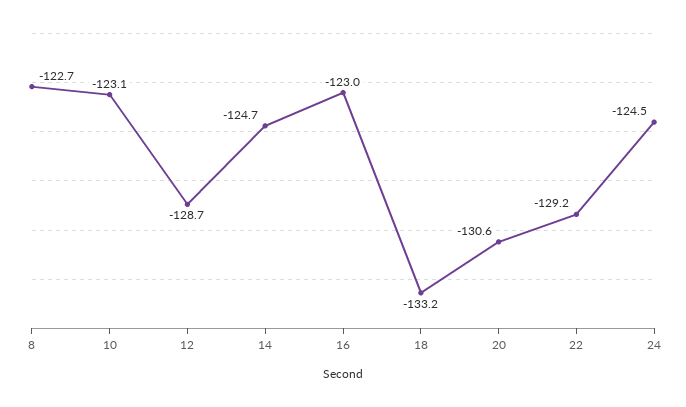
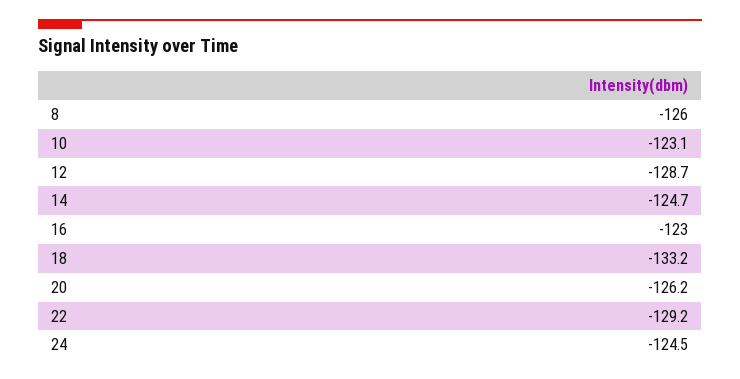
8: -122.7 -> -126
20: -130.6 -> -126.2

